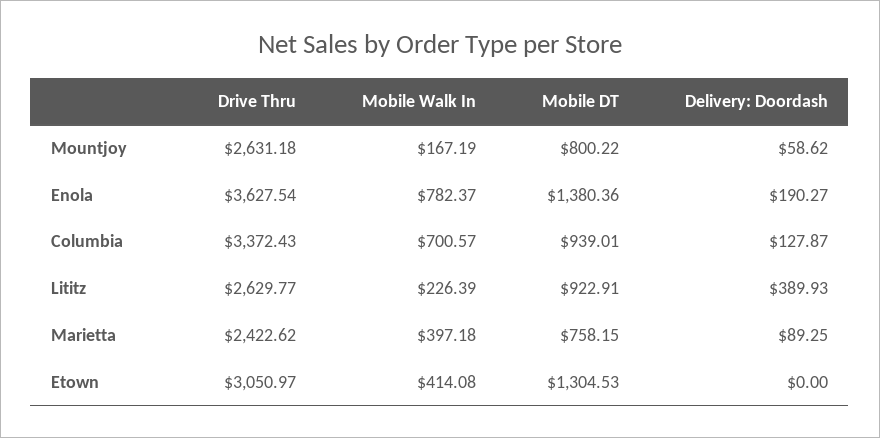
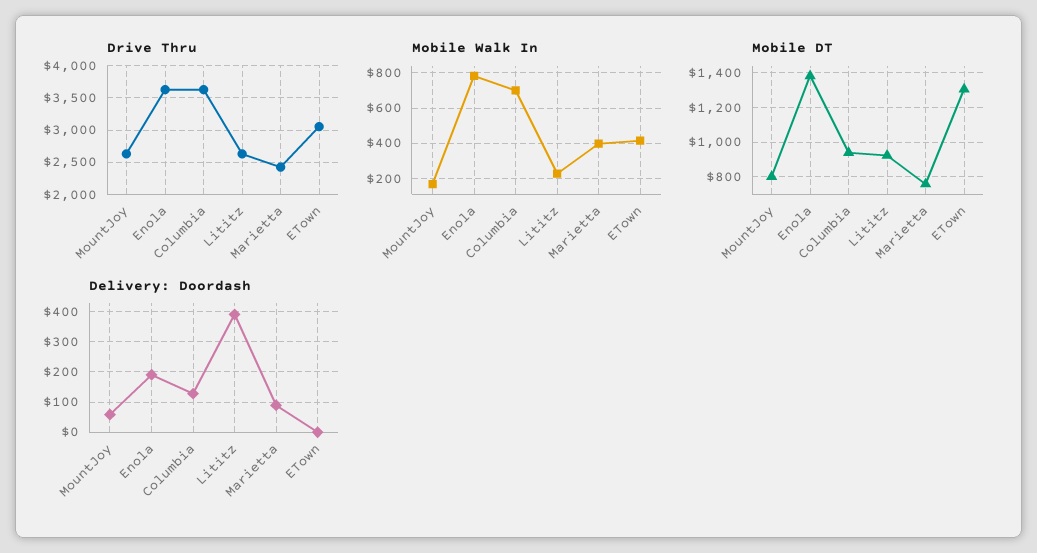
Drive Thru, Columbia: 3372.43 -> 3600

